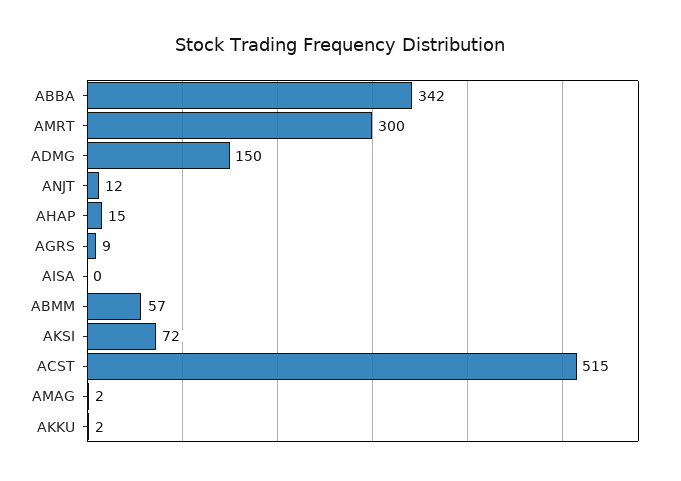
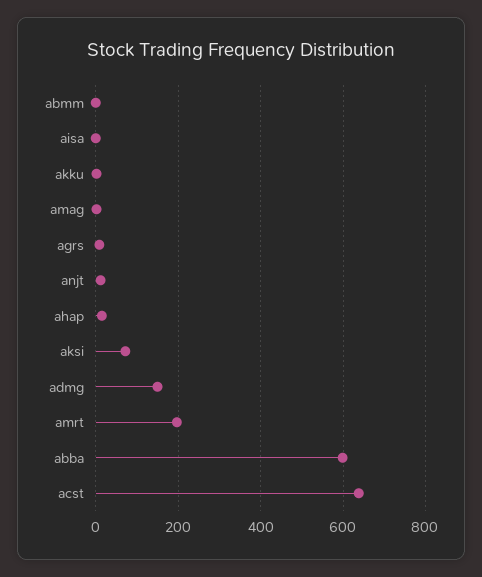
ABBA: 342 -> 600
AMRT: 300 -> 200
ABMM: 57 -> 0
ACST: 515 -> 640

